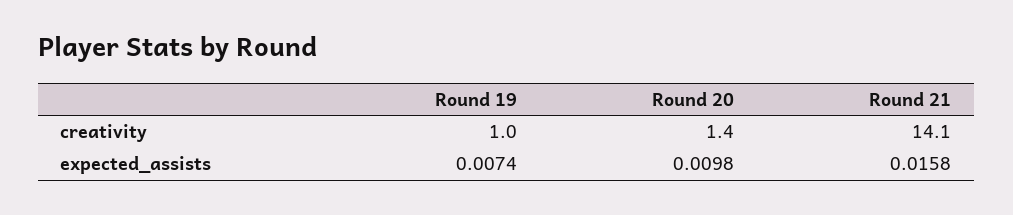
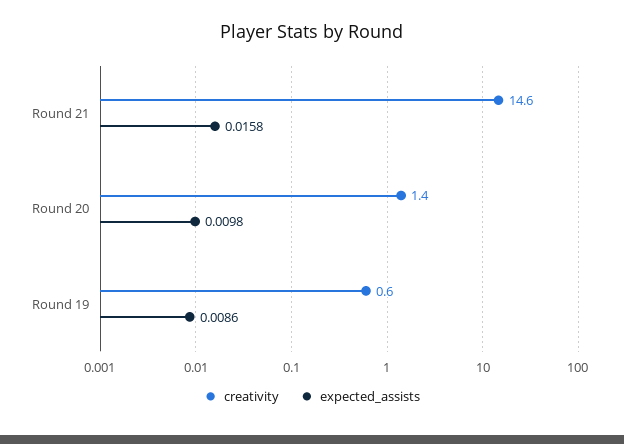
creativity, Round 19: 1 -> 0.6
creativity, Round 21: 14.1 -> 14.6
expected_assists, Round 19: 0.0074 -> 0.0086

